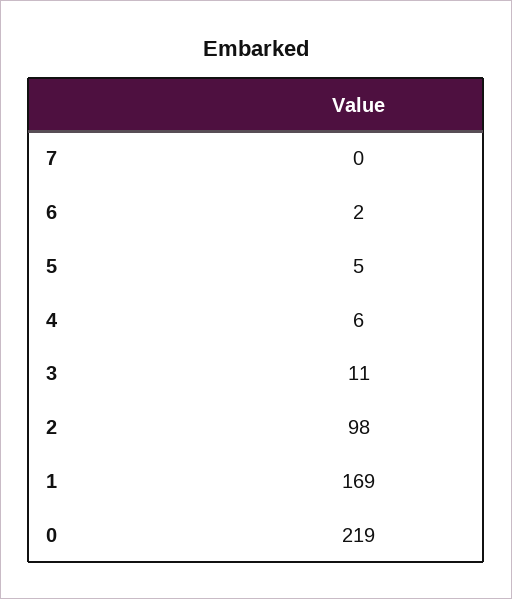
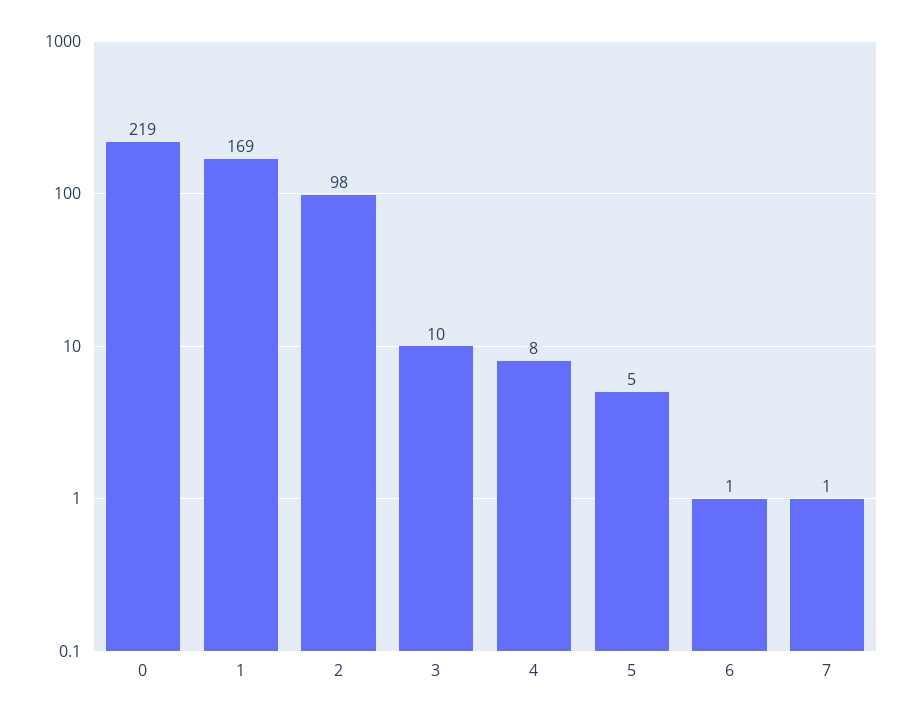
7: 0 -> 1
6: 2 -> 1
4: 6 -> 8
3: 11 -> 10

